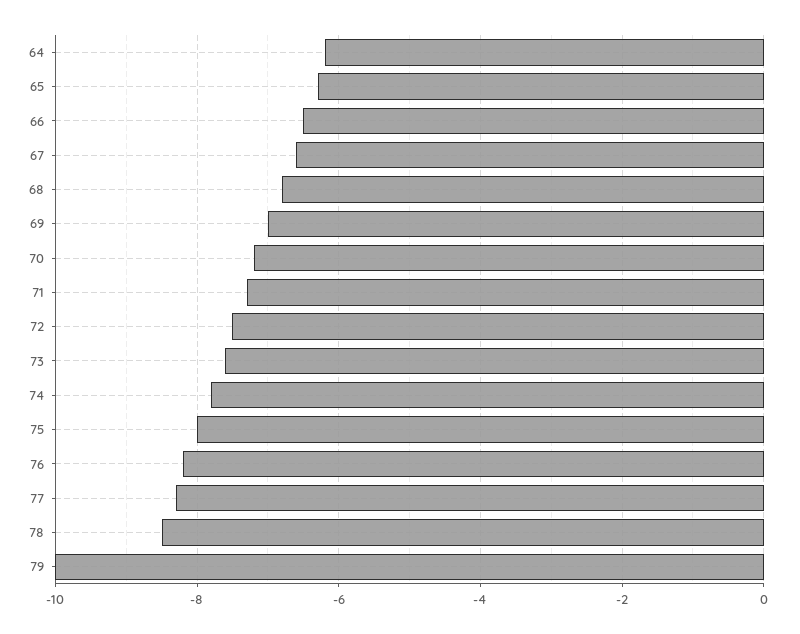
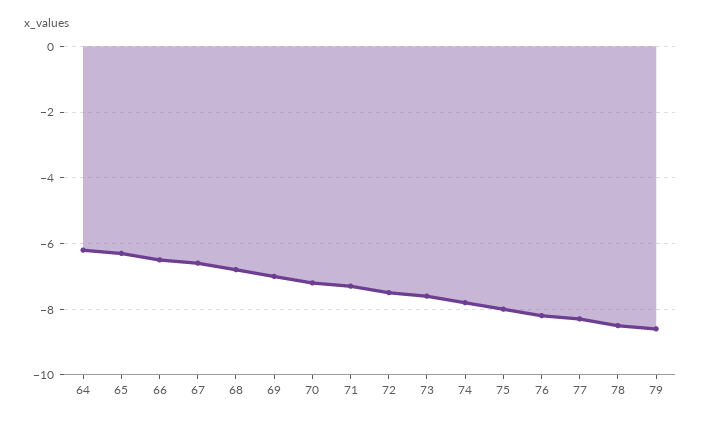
79: -10 -> -8.5

